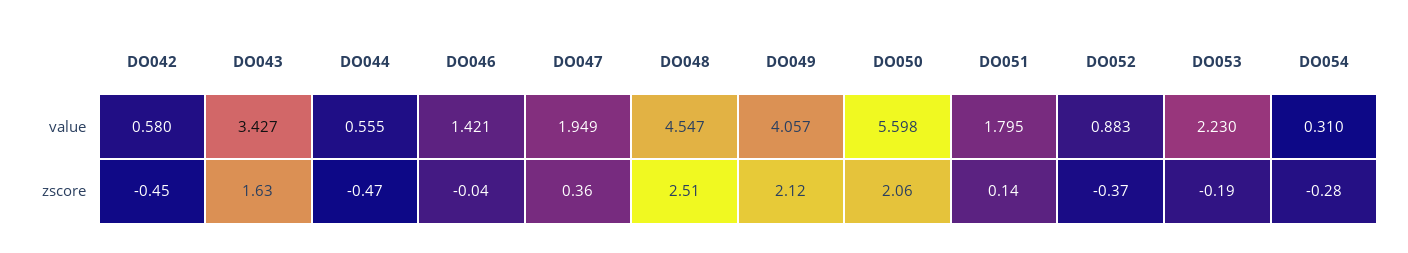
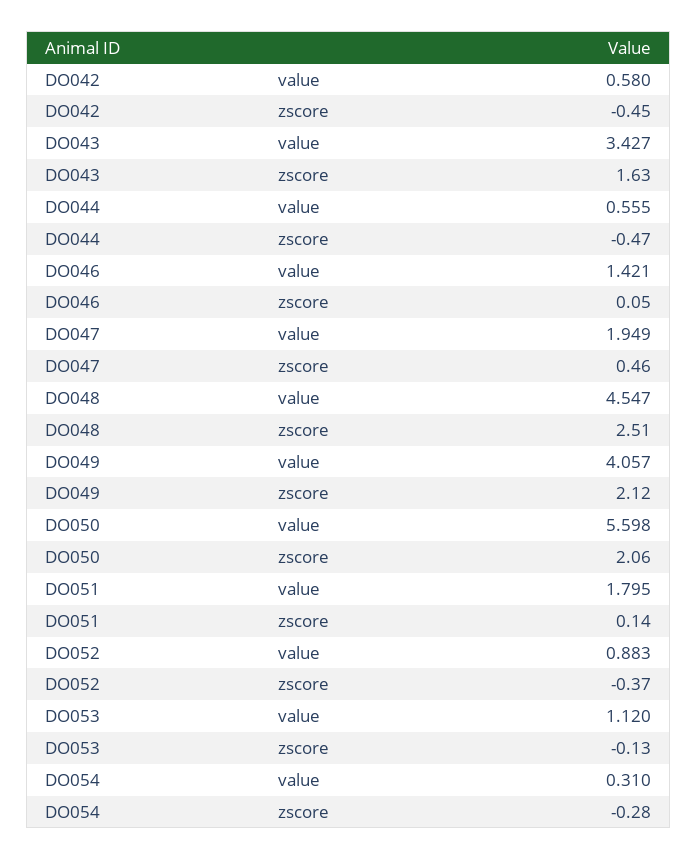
DO053, value: 2.23 -> 1.12
DO046, zscore: -0.04 -> 0.05
DO047, zscore: 0.36 -> 0.46
DO053, zscore: -0.19 -> -0.13

